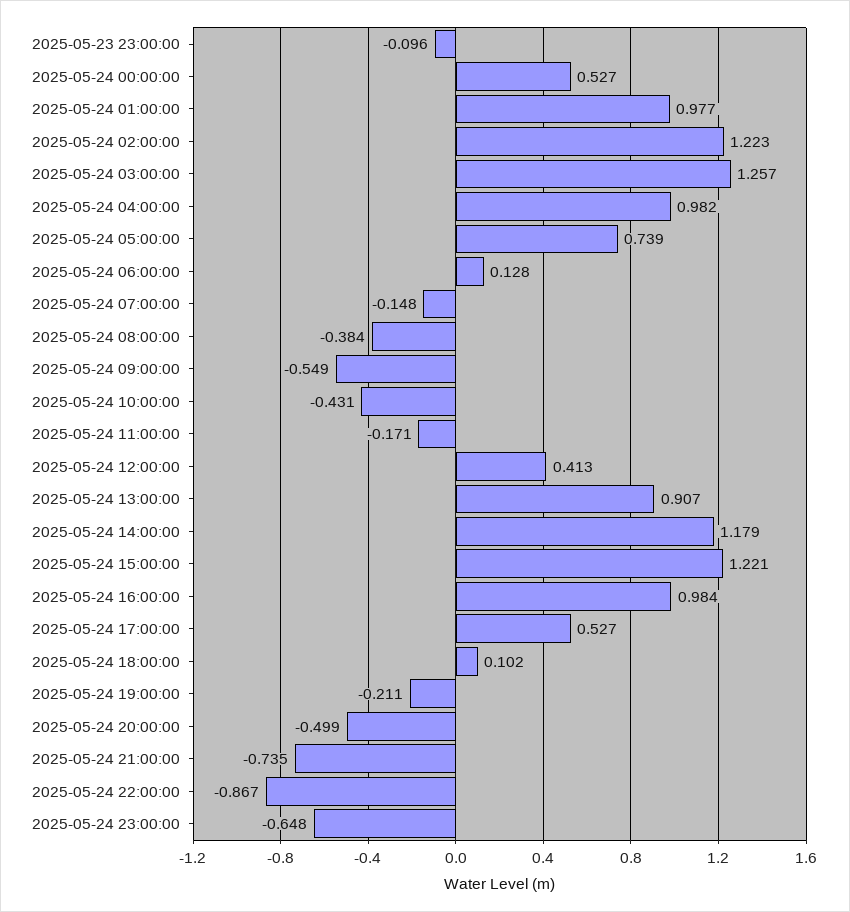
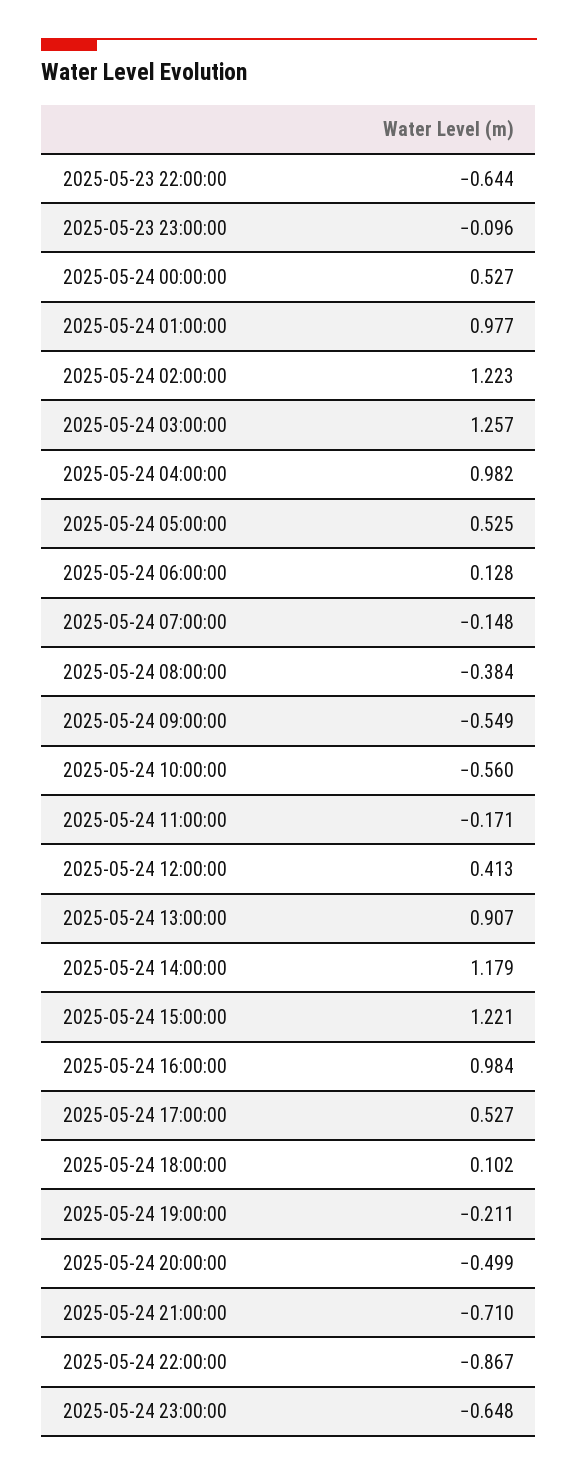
2025-05-24 05:00:00: 0.739 -> 0.525
2025-05-24 10:00:00: -0.431 -> -0.56
2025-05-24 21:00:00: -0.735 -> -0.71
2025-05-23 22:00:00: none -> -0.644

